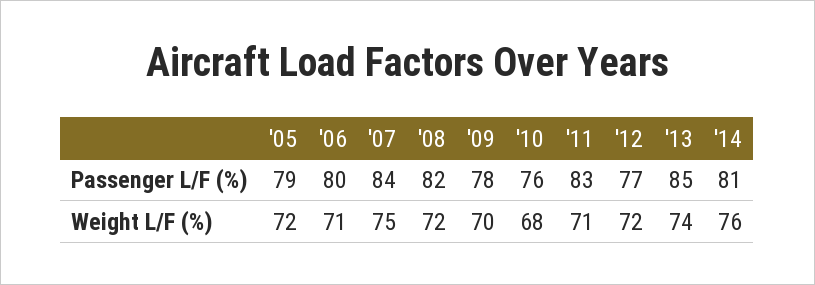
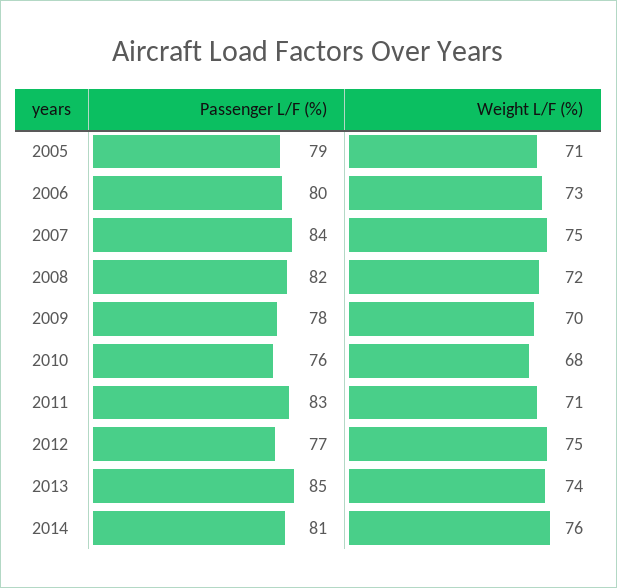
'05, Weight L/F (%): 72 -> 71
'06, Weight L/F (%): 71 -> 73
'12, Weight L/F (%): 72 -> 75

